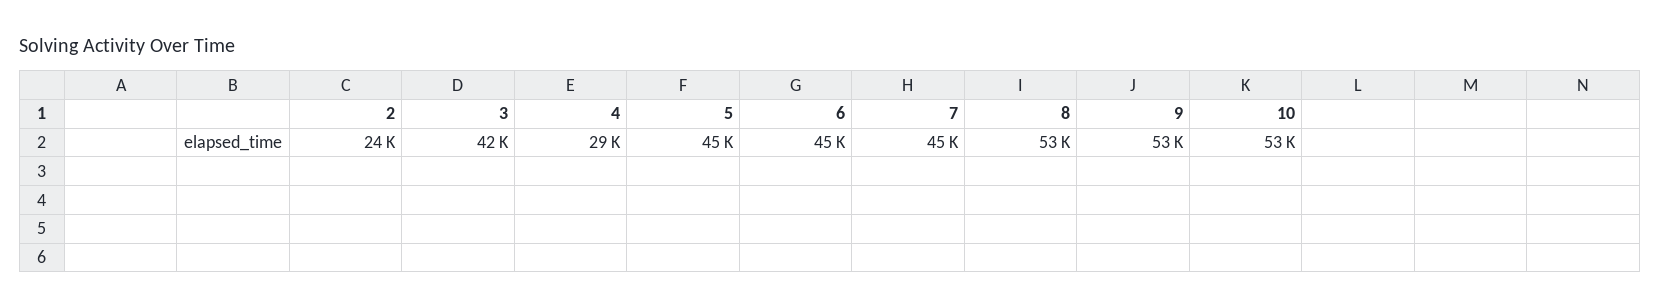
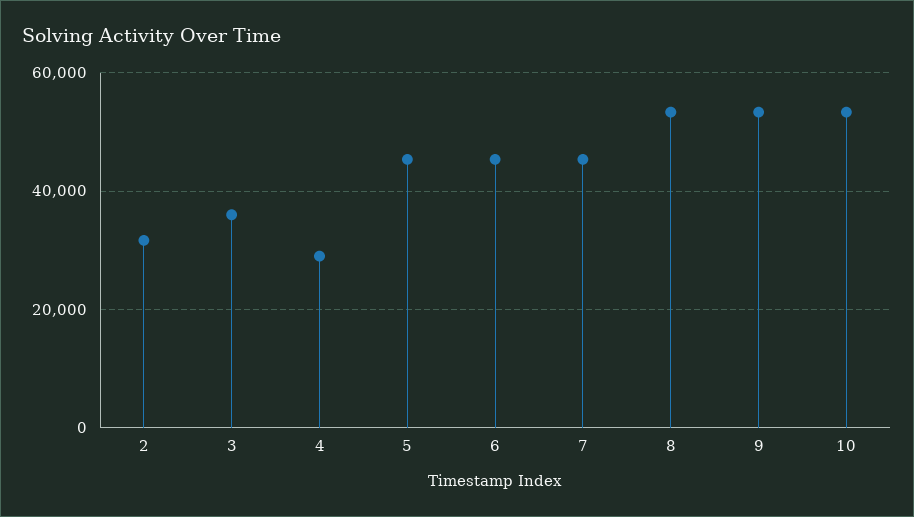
2: 24000 -> 32000
3: 42000 -> 36000

